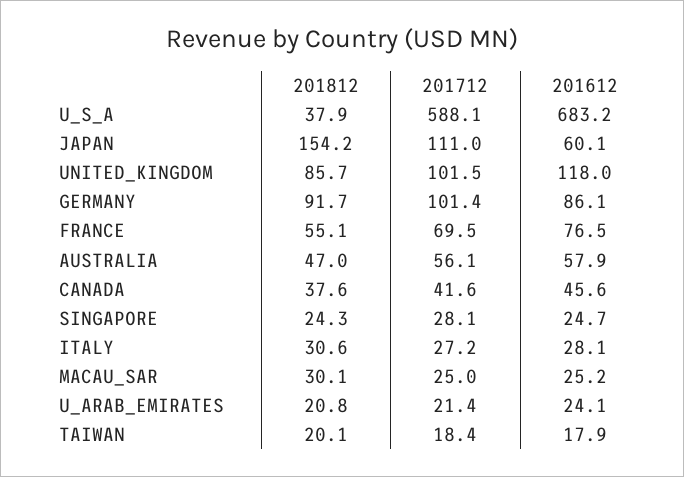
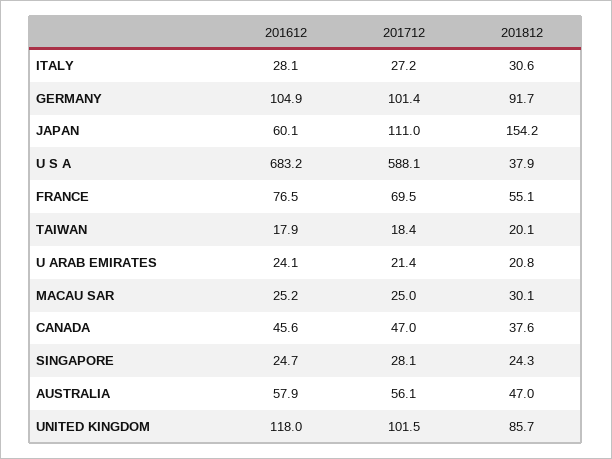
201612, GERMANY: 86.1 -> 104.9
201712, CANADA: 41.6 -> 47

